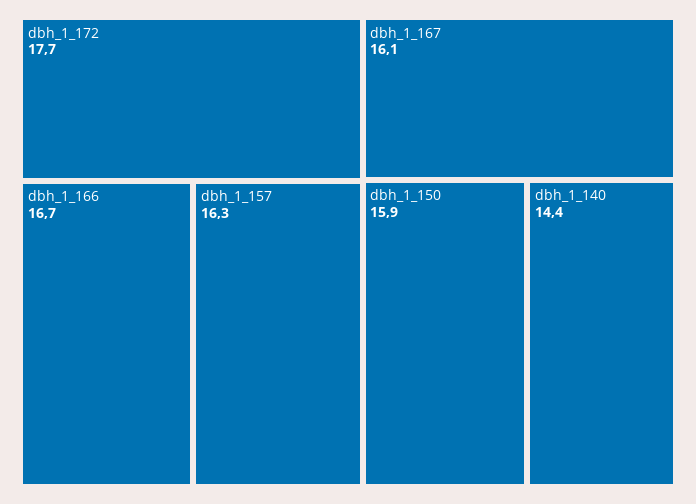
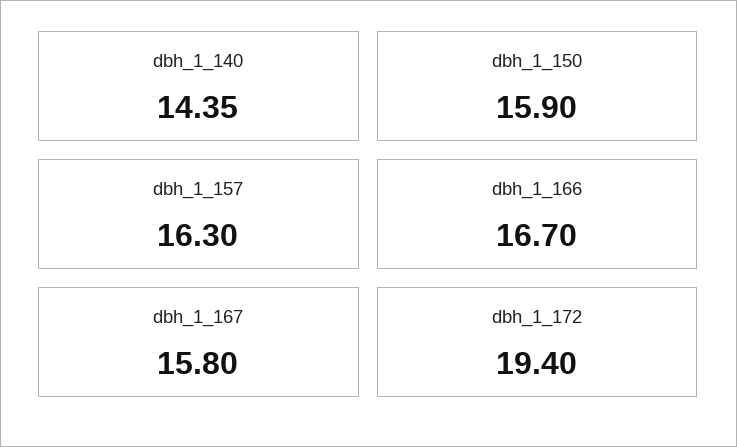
dbh_1_172: 17.7 -> 19.4
dbh_1_167: 16.1 -> 15.8

